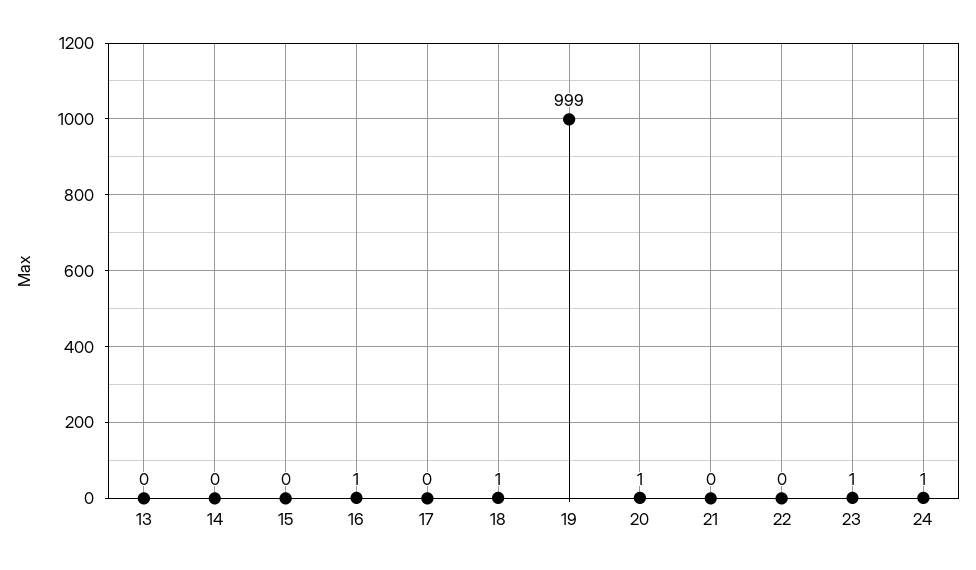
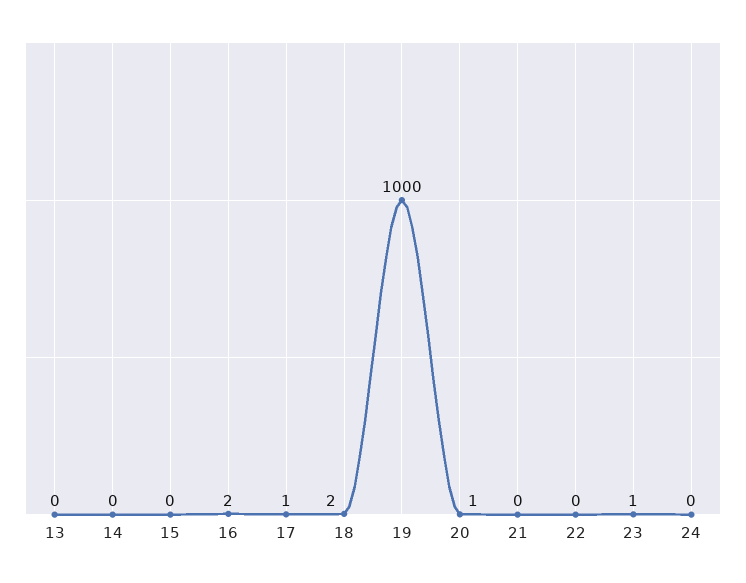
16: 1 -> 2
17: 0 -> 1
18: 1 -> 2
19: 999 -> 1000
24: 1 -> 0

